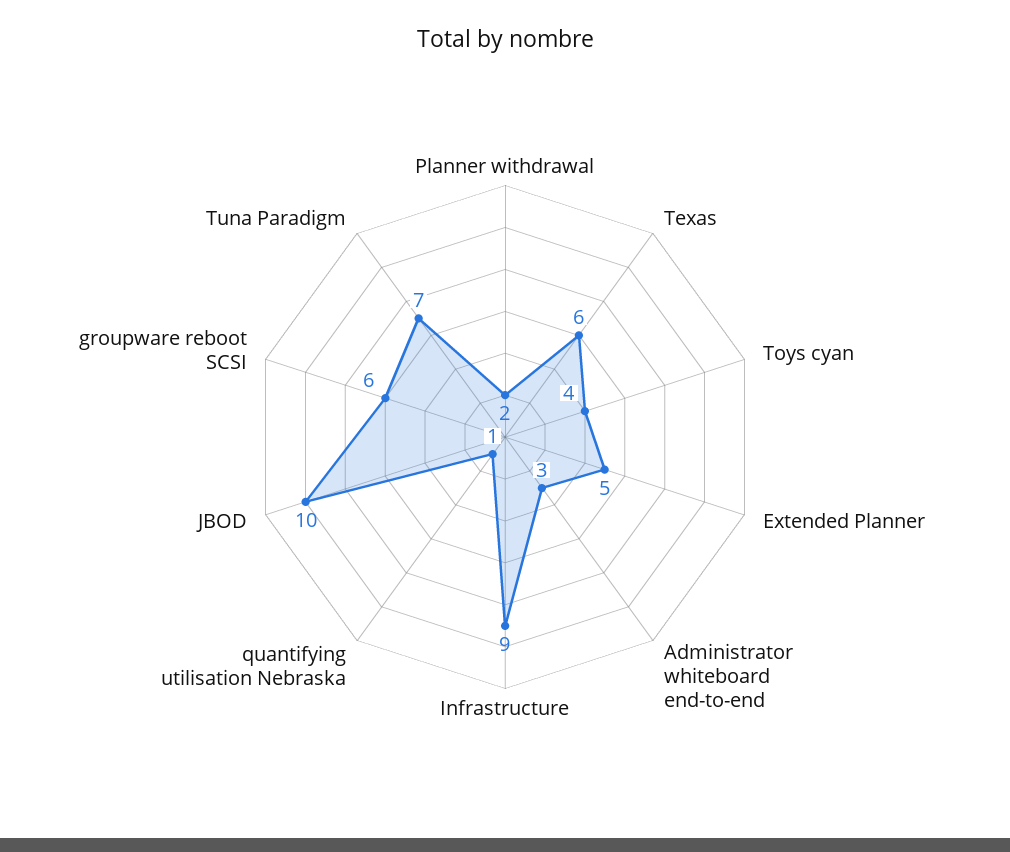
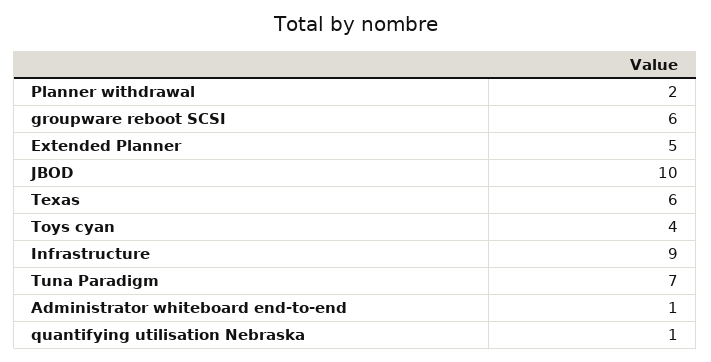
Administrator whiteboard end-to-end: 3 -> 1

